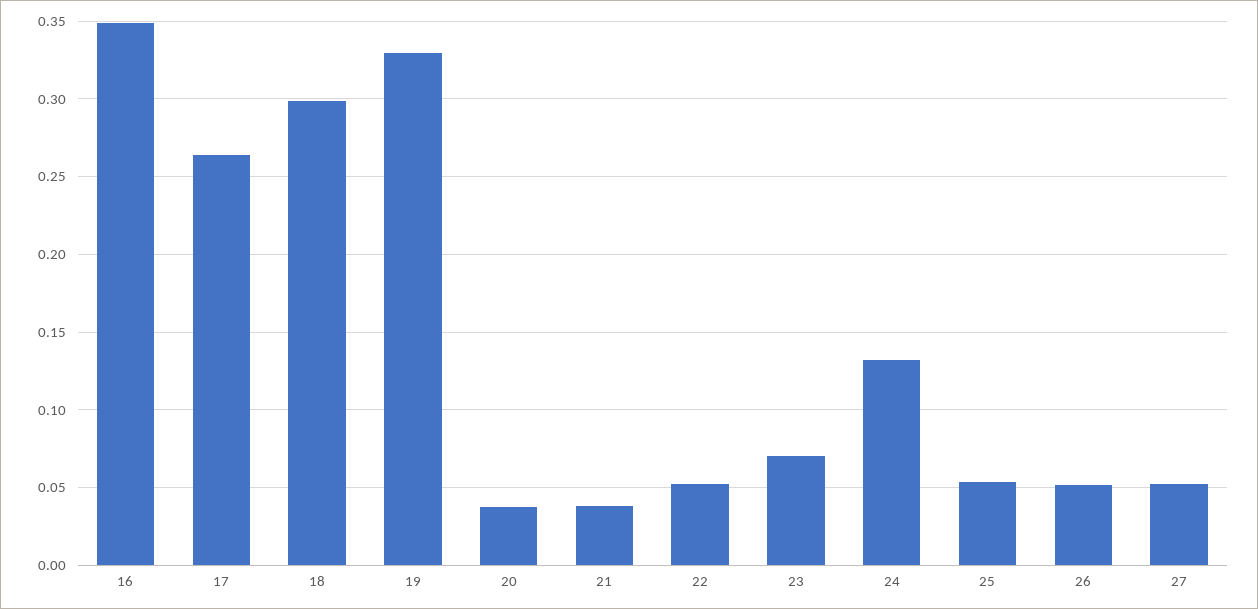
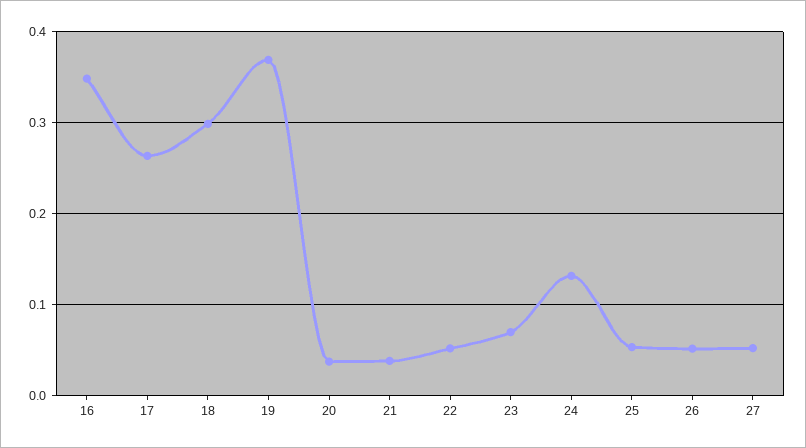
19: 0.33 -> 0.37

